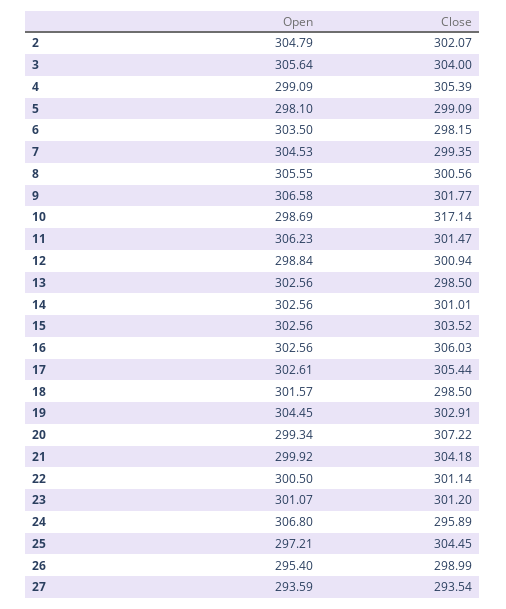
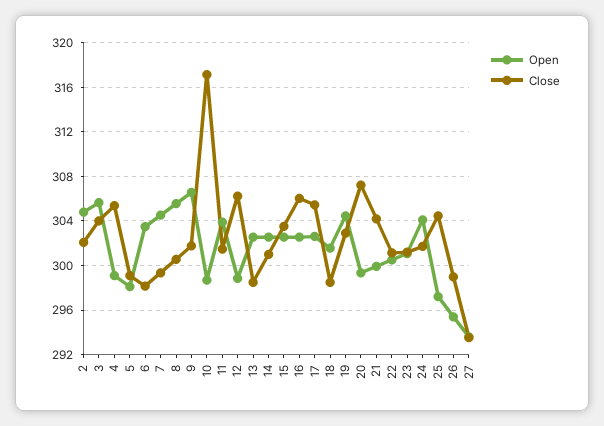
Open, 11: 306.23 -> 304
Close, 12: 300.94 -> 306
Open, 24: 306.8 -> 304
Close, 24: 295.89 -> 302

